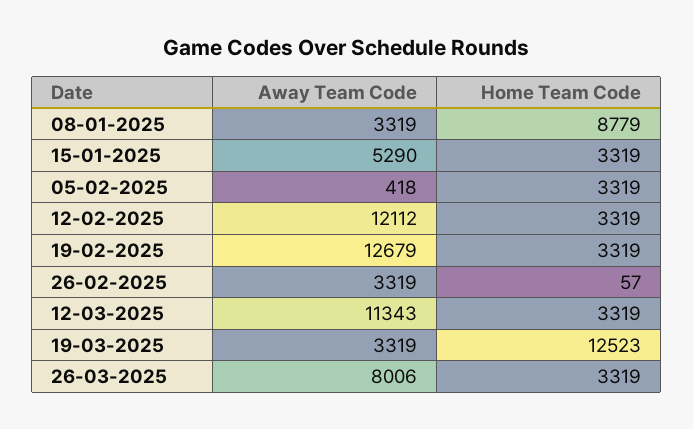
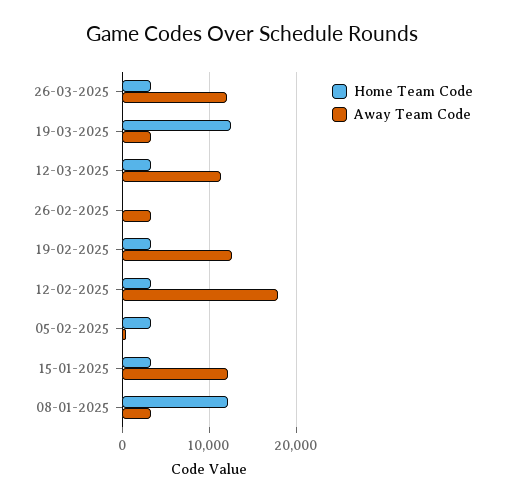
Home Team Code, 08-01-2025: 8779 -> 12000
Away Team Code, 15-01-2025: 5290 -> 12000
Away Team Code, 12-02-2025: 12112 -> 18000
Away Team Code, 26-03-2025: 8006 -> 12000

